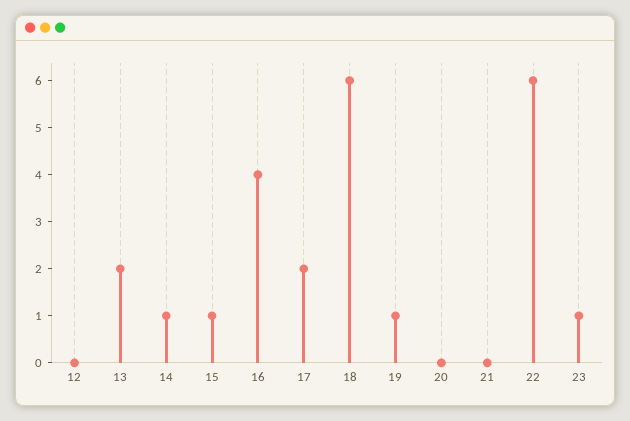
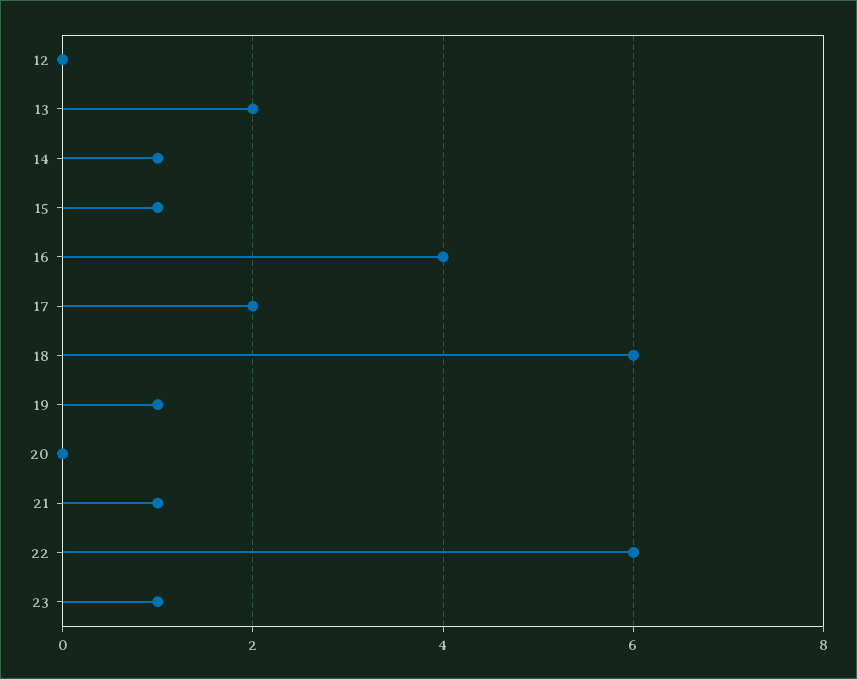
21: 0 -> 1

